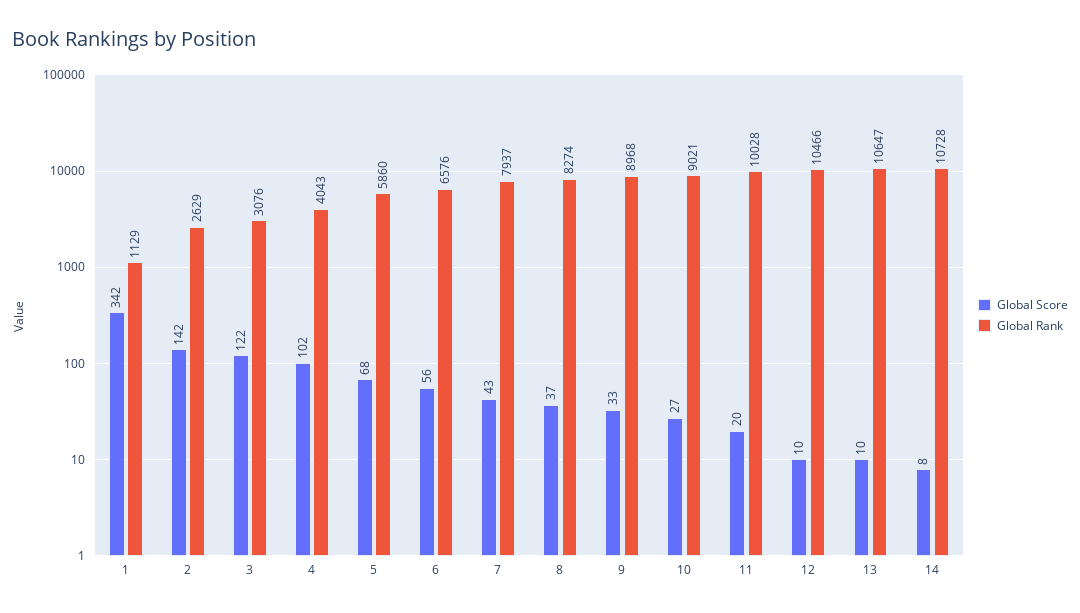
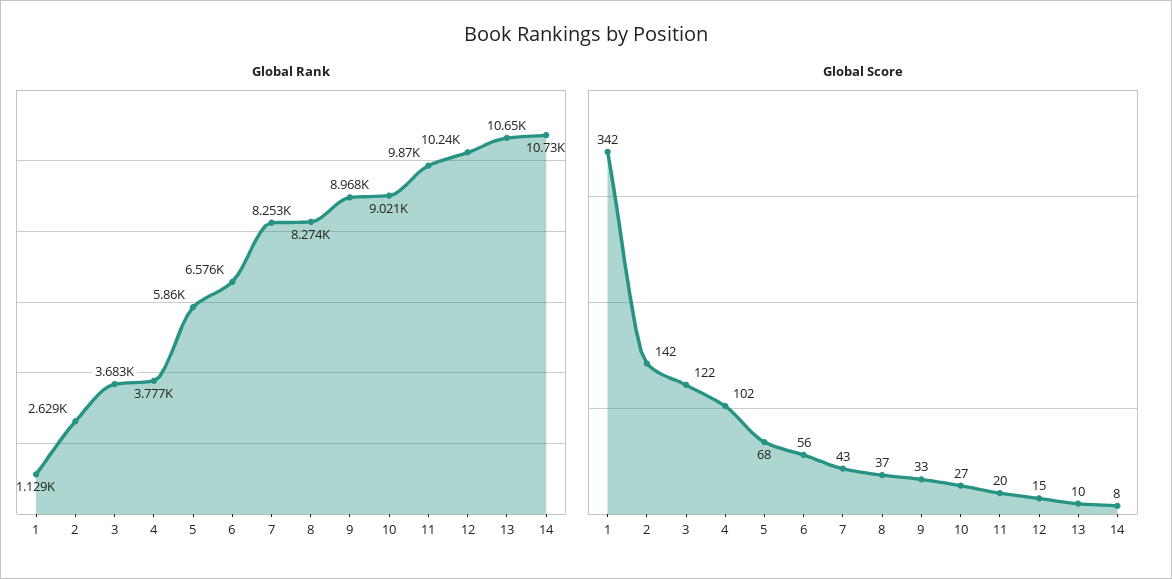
Global Rank, 3: 3076 -> 3683
Global Rank, 4: 4043 -> 3777
Global Rank, 7: 7937 -> 8253
Global Rank, 11: 10028 -> 9870
Global Score, 12: 10 -> 15
Global Rank, 12: 10466 -> 10240

